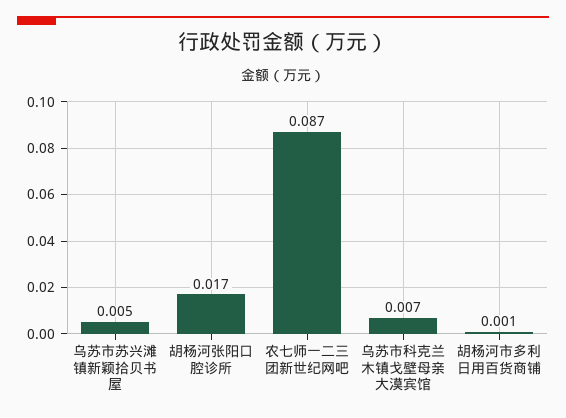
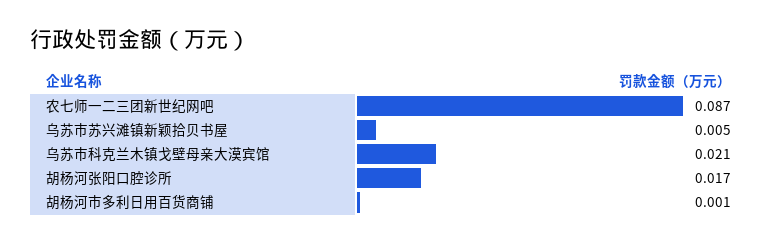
乌苏市科克兰木镇戈壁母亲大漠宾馆: 0.007 -> 0.021

